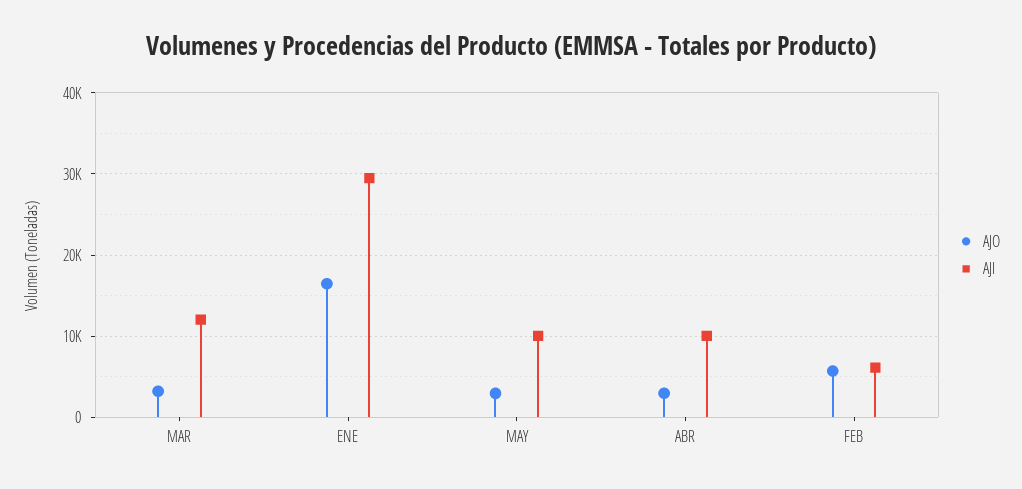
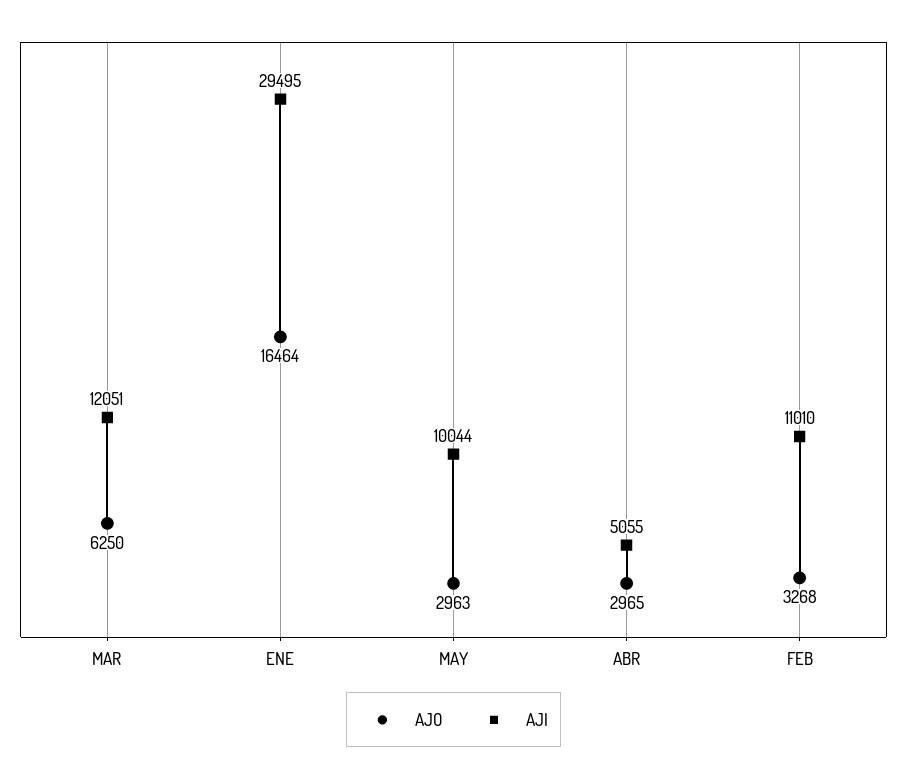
AJO, MAR: 3000 -> 6250
AJI, ABR: 10000 -> 5055
AJO, FEB: 6000 -> 3268
AJI, FEB: 6000 -> 11010

